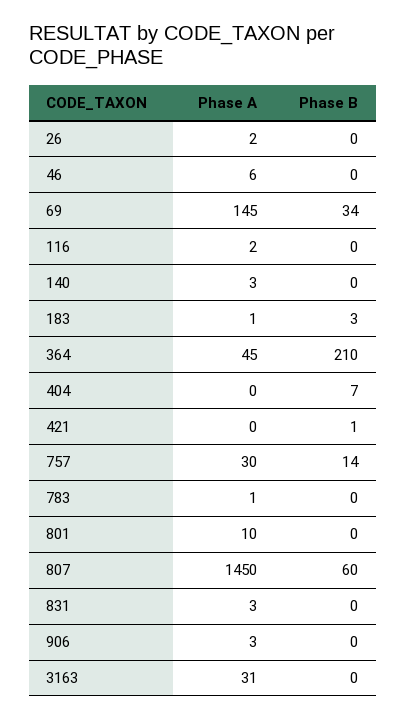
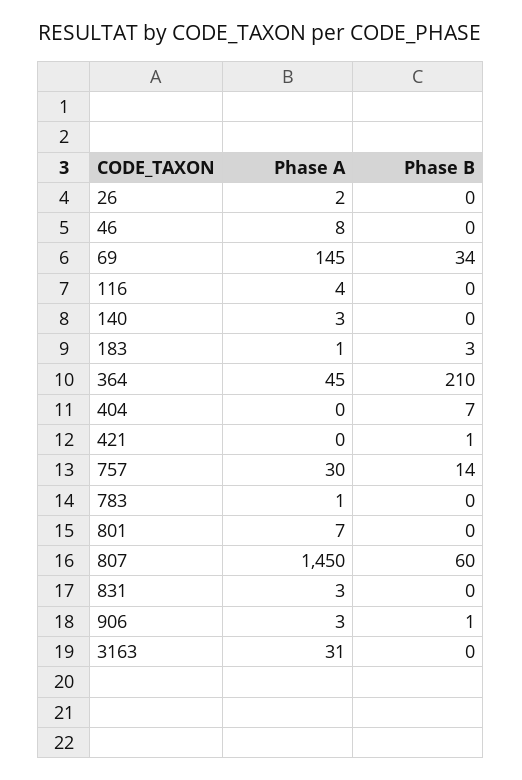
Phase A, 46: 6 -> 8
Phase A, 116: 2 -> 4
Phase A, 801: 10 -> 7
Phase B, 906: 0 -> 1

